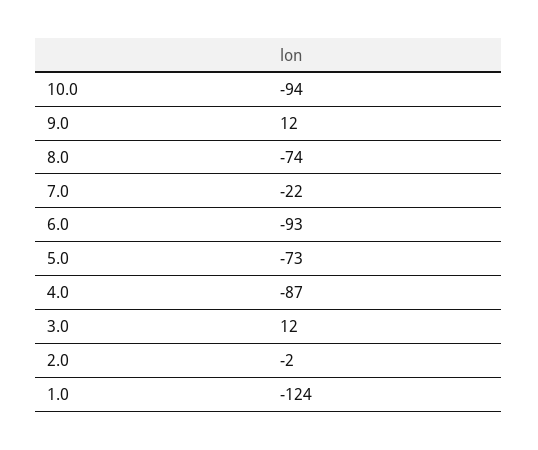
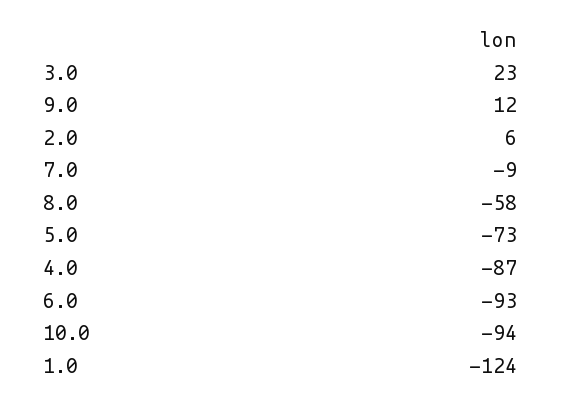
8.0: -74 -> -58
7.0: -22 -> -9
3.0: 12 -> 23
2.0: -2 -> 6

